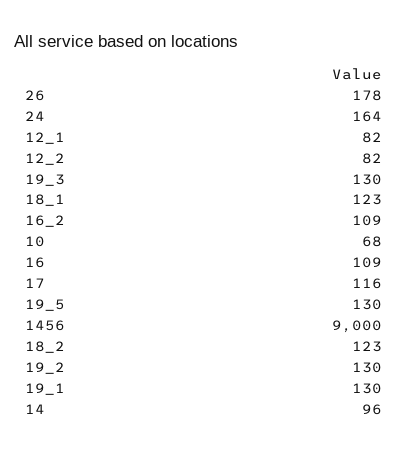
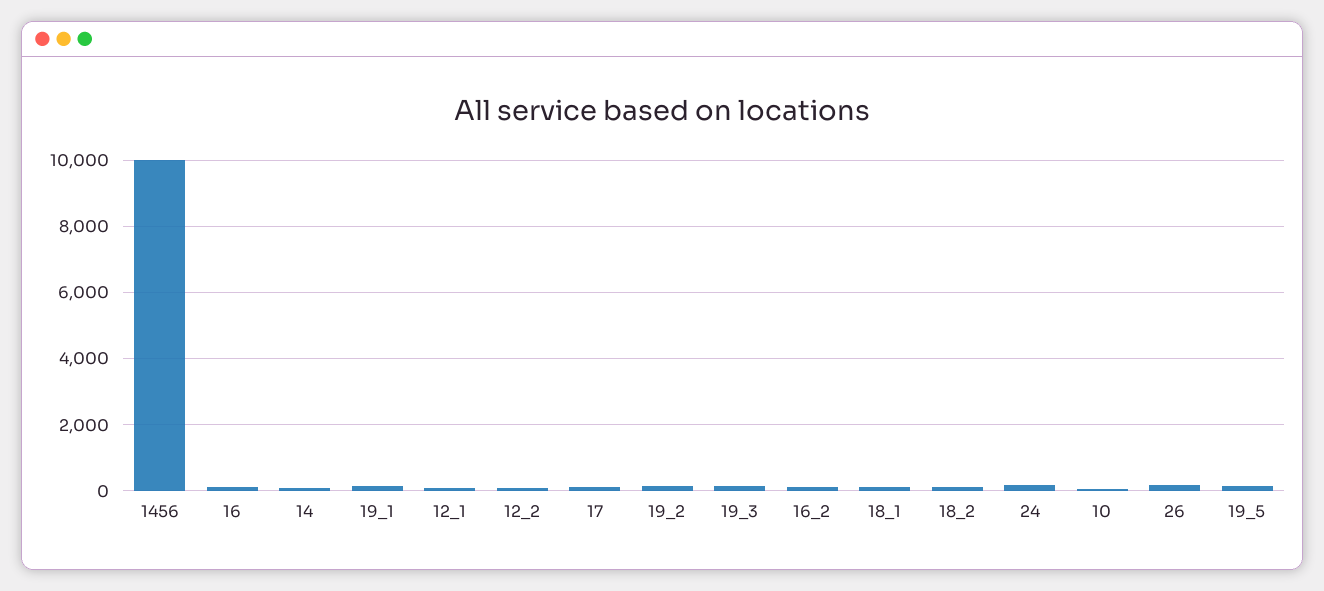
1456: 9000 -> 10000

